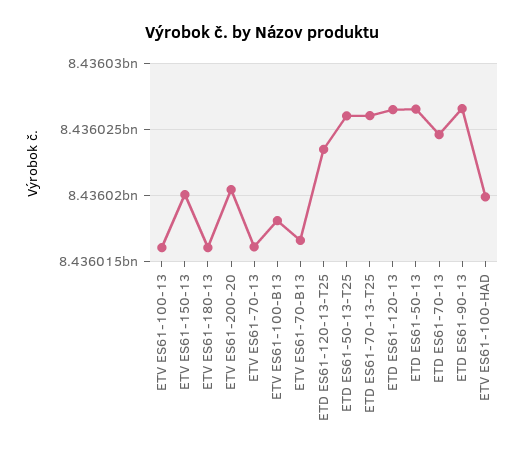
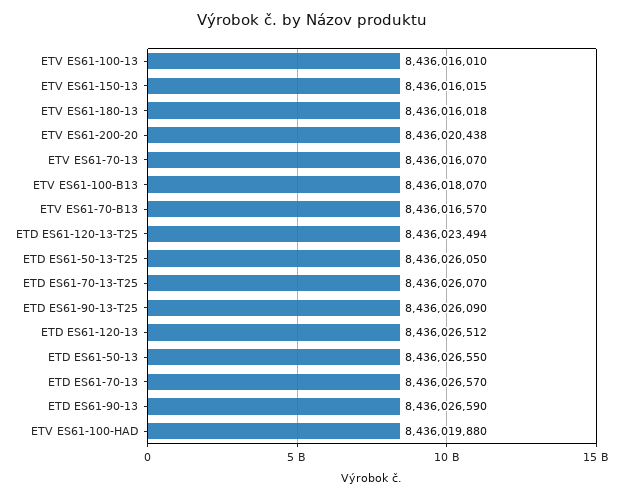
ETV ES61-150-13: 8436020000 -> 8436016015
ETD ES61-70-13: 8436024500 -> 8436026570
ETD ES61-90-13-T25: none -> 8436026090

